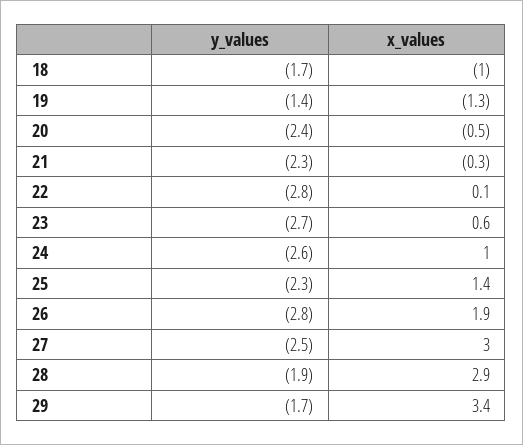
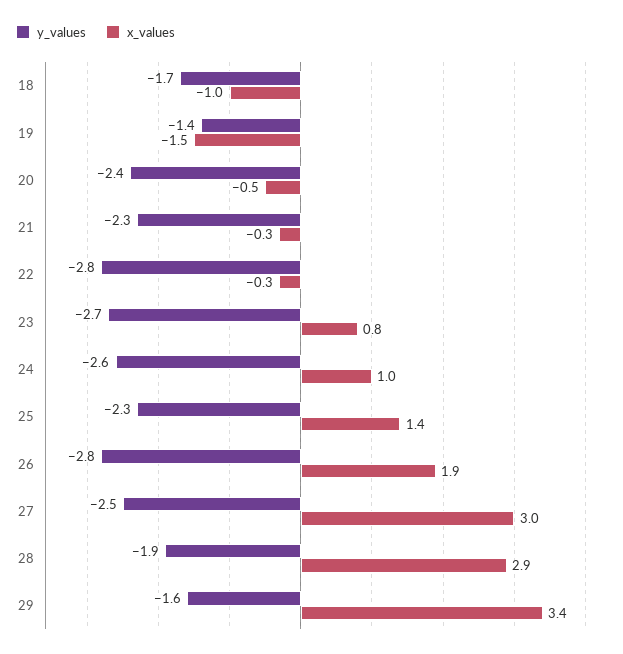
x_values, 19: -1.3 -> -1.5
x_values, 22: 0.1 -> -0.3
x_values, 23: 0.6 -> 0.8
y_values, 29: -1.7 -> -1.6

